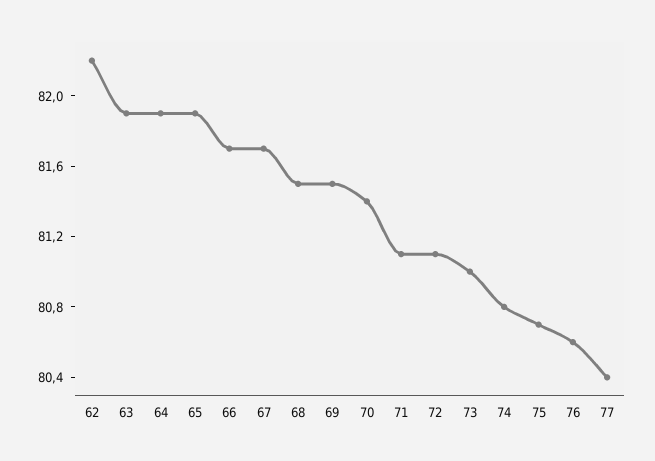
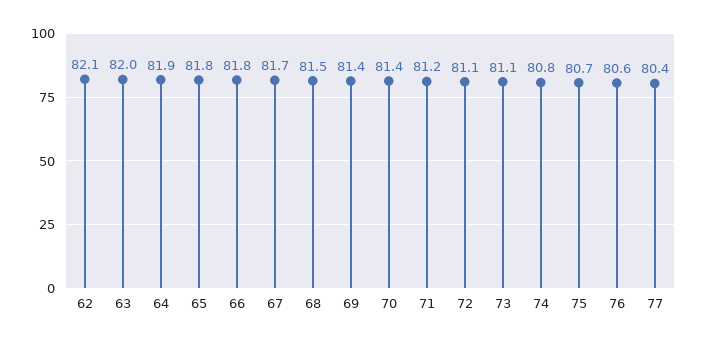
62: 82.2 -> 82.1
63: 81.9 -> 82
65: 81.9 -> 81.8
66: 81.7 -> 81.8
69: 81.5 -> 81.4
71: 81.1 -> 81.2
73: 81 -> 81.1

